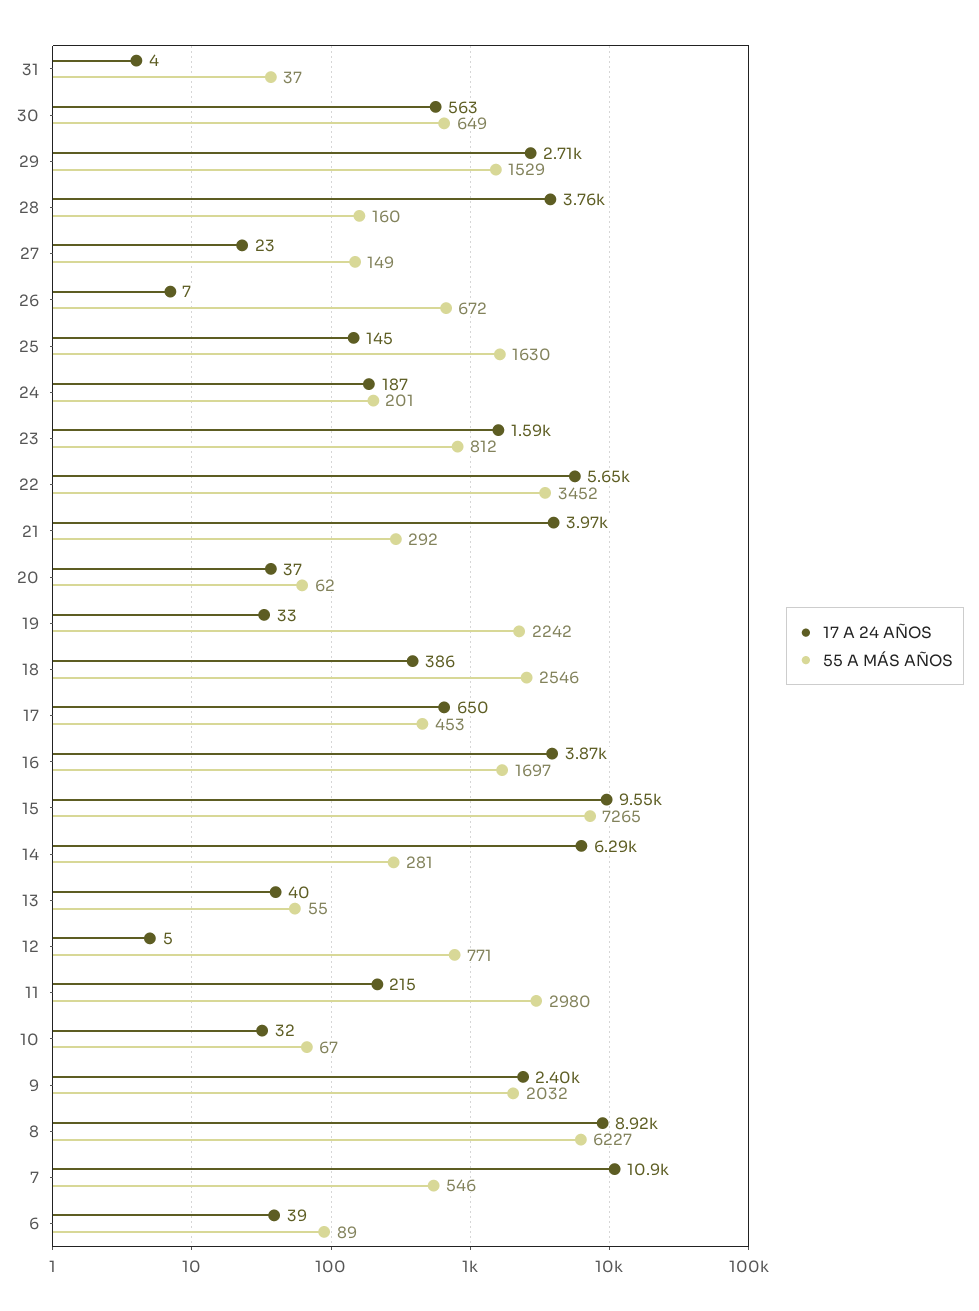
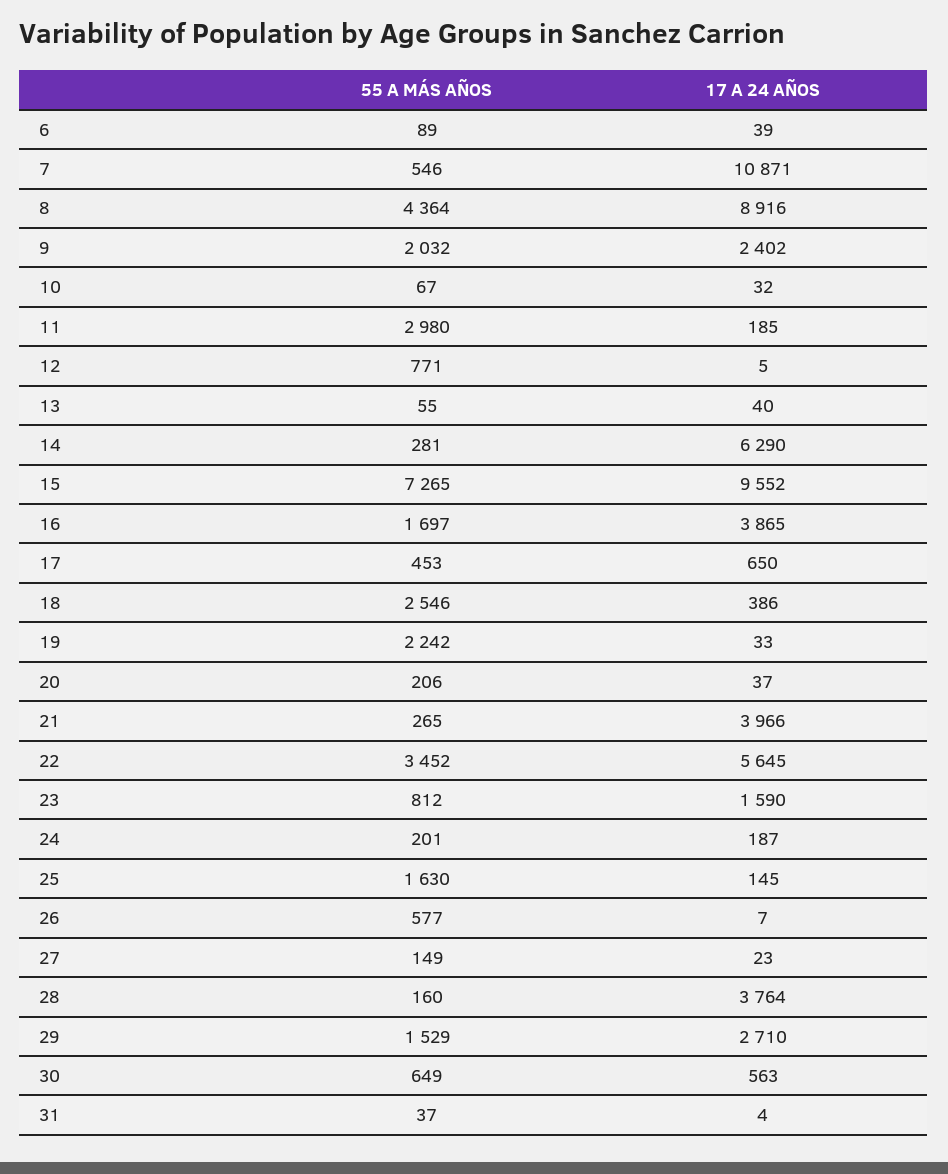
55 A MÁS AÑOS, 26: 672 -> 577
55 A MÁS AÑOS, 21: 292 -> 265
55 A MÁS AÑOS, 20: 62 -> 206
17 A 24 AÑOS, 11: 215 -> 185
55 A MÁS AÑOS, 8: 6227 -> 4364

